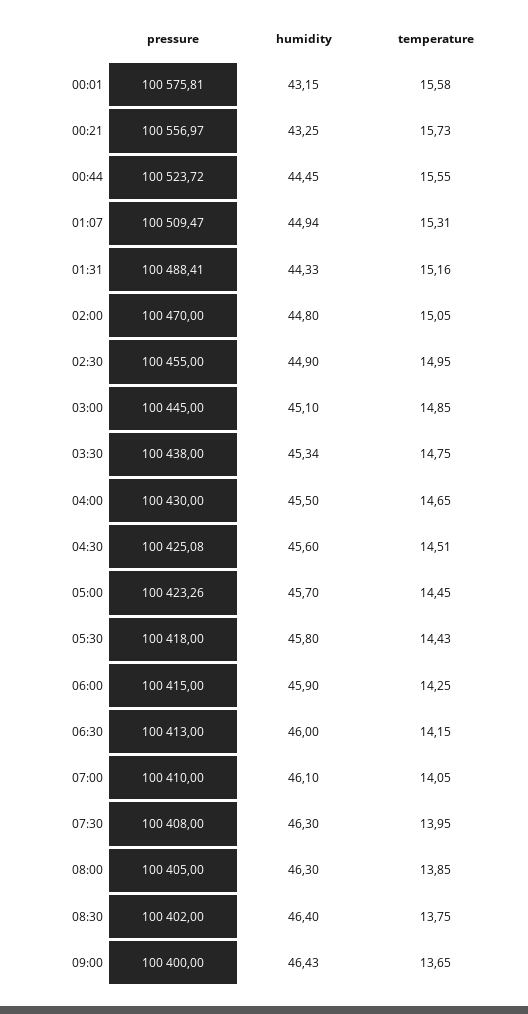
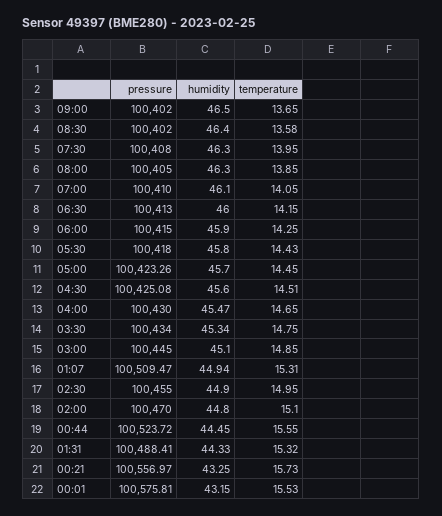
temperature, 00:01: 15.58 -> 15.53
temperature, 01:31: 15.16 -> 15.32
temperature, 02:00: 15.05 -> 15.1
pressure, 03:30: 100438 -> 100434
humidity, 04:00: 45.5 -> 45.47
temperature, 08:30: 13.75 -> 13.58
pressure, 09:00: 100400 -> 100402
humidity, 09:00: 46.43 -> 46.5

